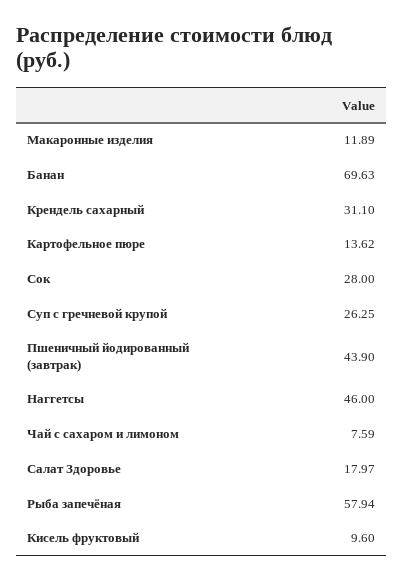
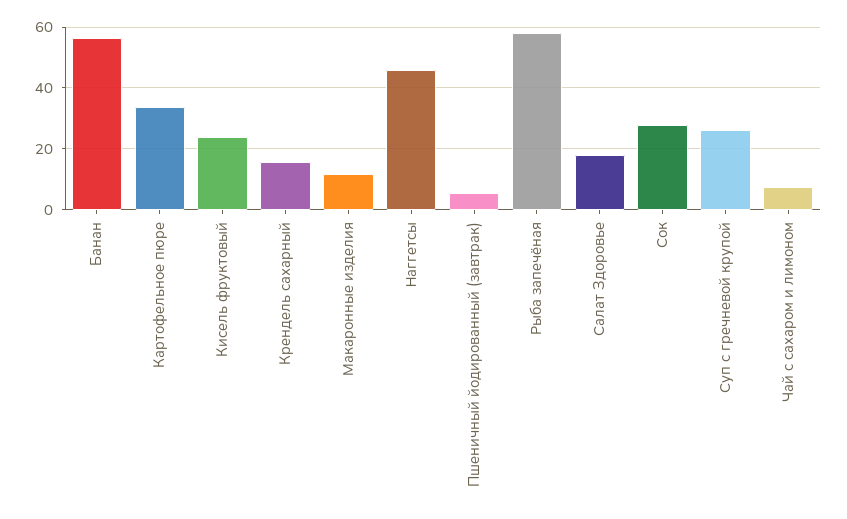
Банан: 69.63 -> 56
Крендель сахарный: 31.1 -> 16
Картофельное пюре: 13.62 -> 34
Пшеничный йодированный (завтрак): 43.9 -> 6
Кисель фруктовый: 9.6 -> 24

